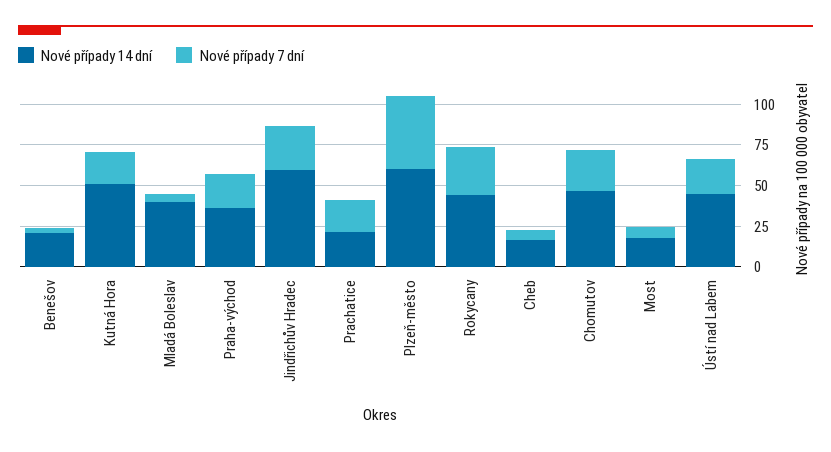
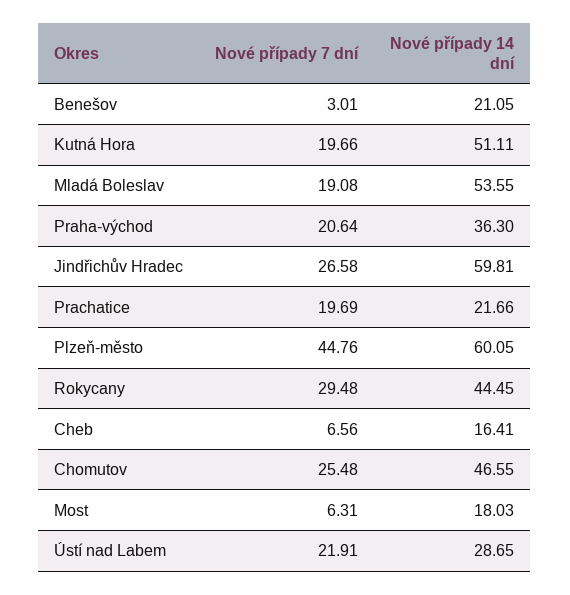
Nové případy 14 dní, Mladá Boleslav: 40 -> 53.55
Nové případy 7 dní, Mladá Boleslav: 5 -> 19.08
Nové případy 14 dní, Ústí nad Labem: 45 -> 28.65

